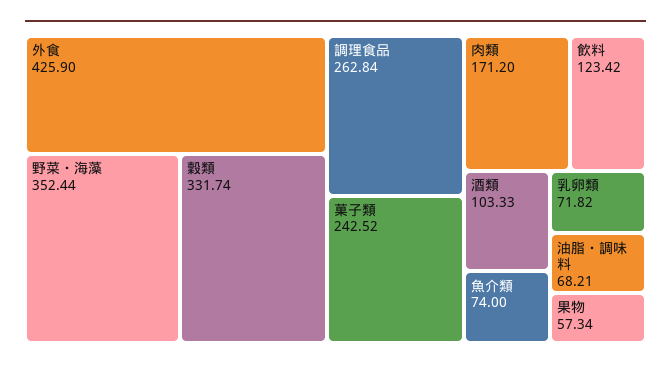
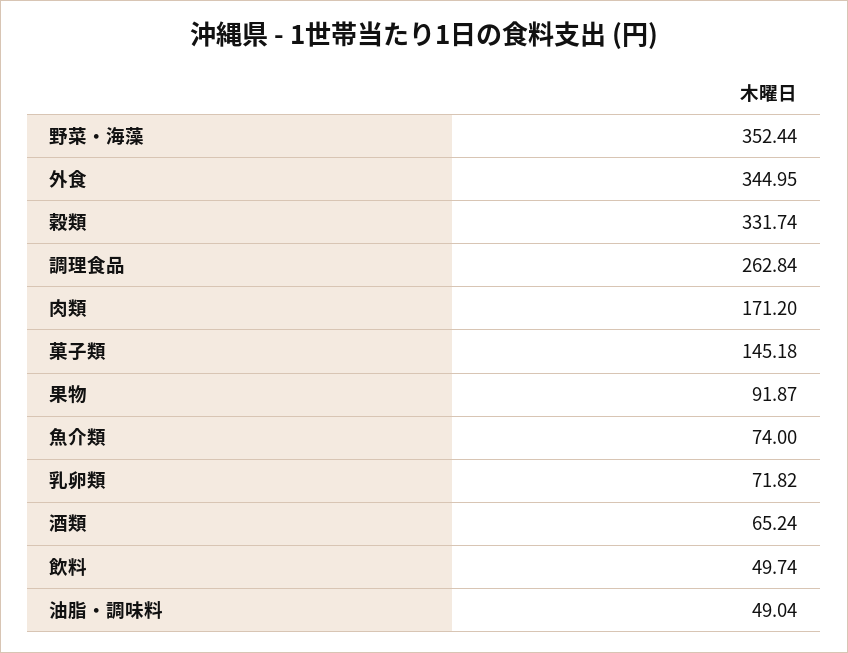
外食: 425.9 -> 344.95
菓子類: 242.52 -> 145.18
飲料: 123.42 -> 49.74
酒類: 103.33 -> 65.24
油脂・調味料: 68.21 -> 49.04
果物: 57.34 -> 91.87

